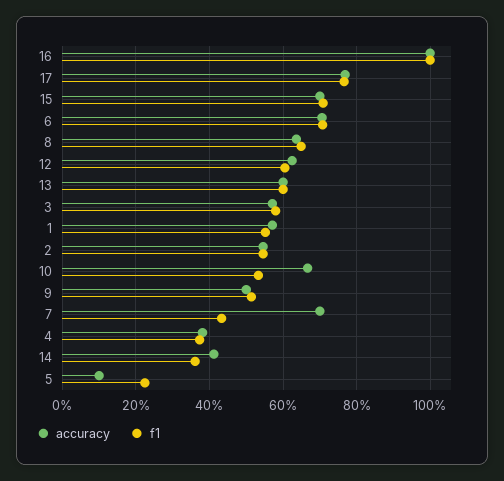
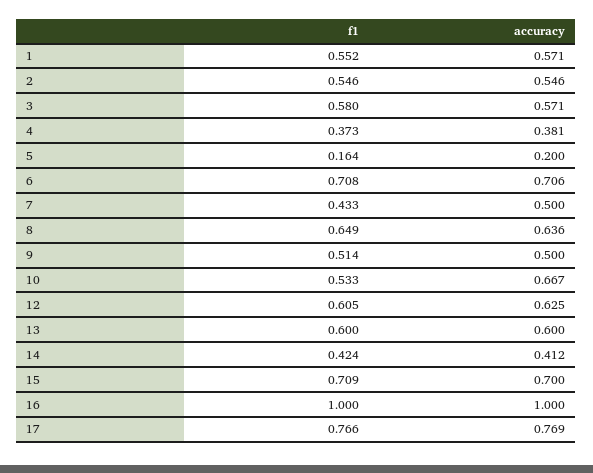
accuracy, 7: 0.7 -> 0.5
f1, 14: 0.36 -> 0.424
accuracy, 5: 0.1 -> 0.2
f1, 5: 0.22 -> 0.164

